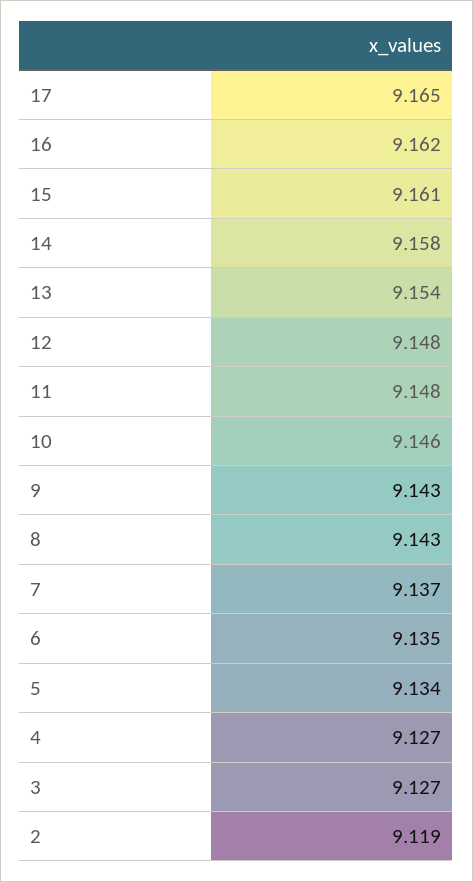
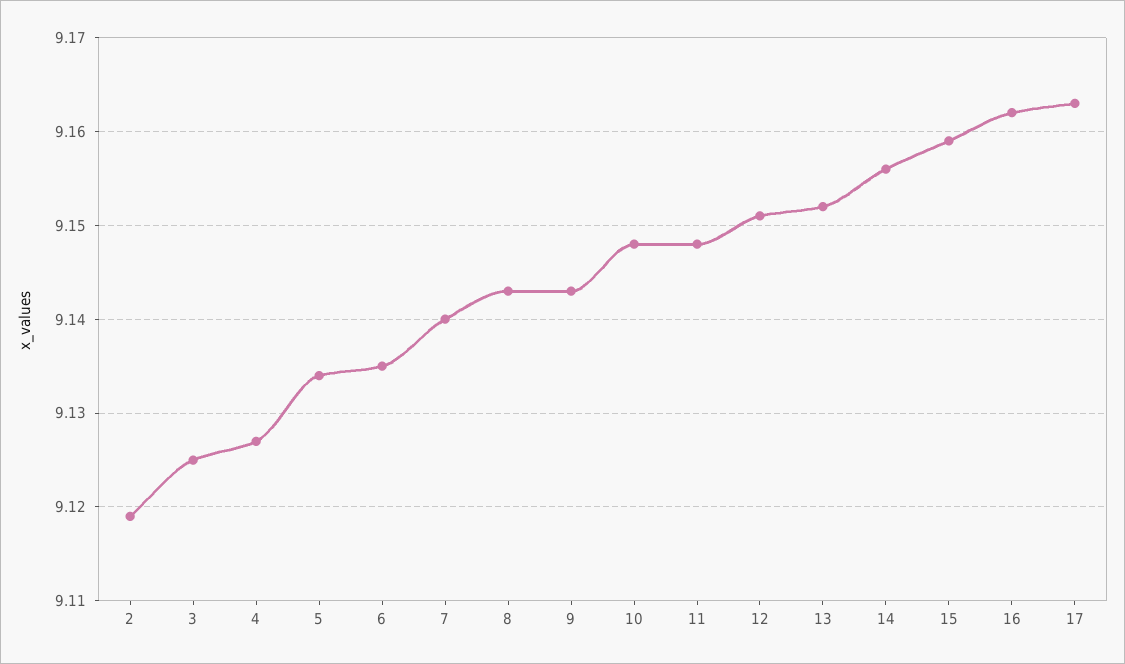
17: 9.165 -> 9.163
15: 9.161 -> 9.159
14: 9.158 -> 9.156
13: 9.154 -> 9.152
12: 9.148 -> 9.151
10: 9.146 -> 9.148
7: 9.137 -> 9.14
3: 9.127 -> 9.125

